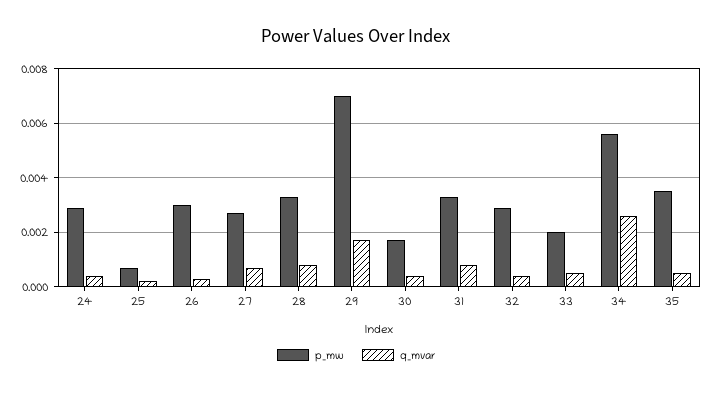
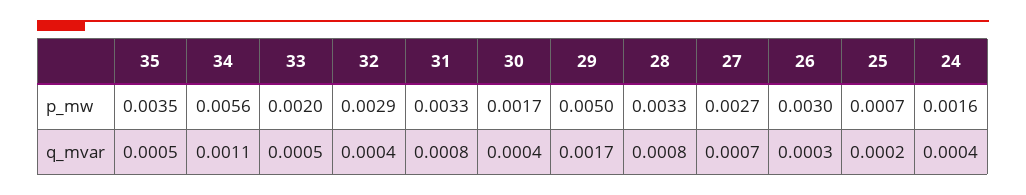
p_mw, 24: 0.003 -> 0.0016
p_mw, 29: 0.007 -> 0.005
q_mvar, 34: 0.0025 -> 0.0011

